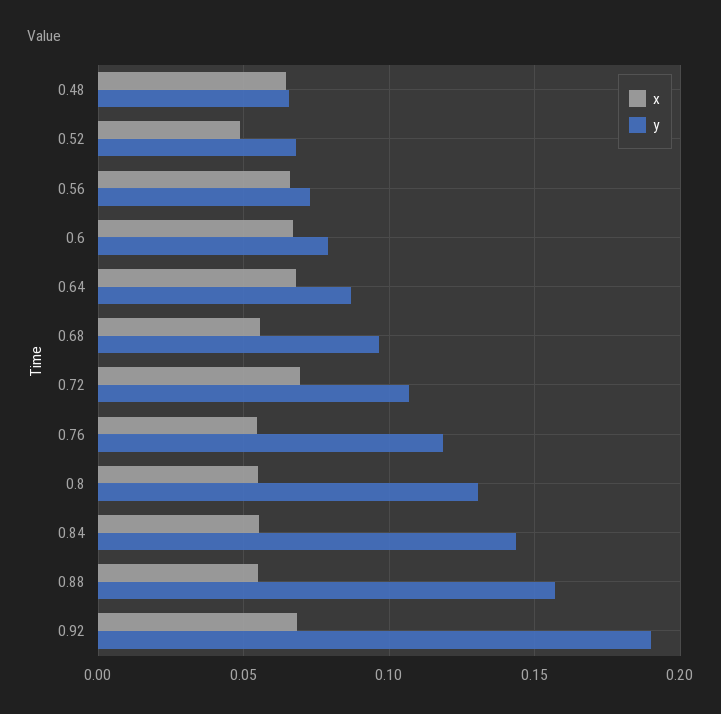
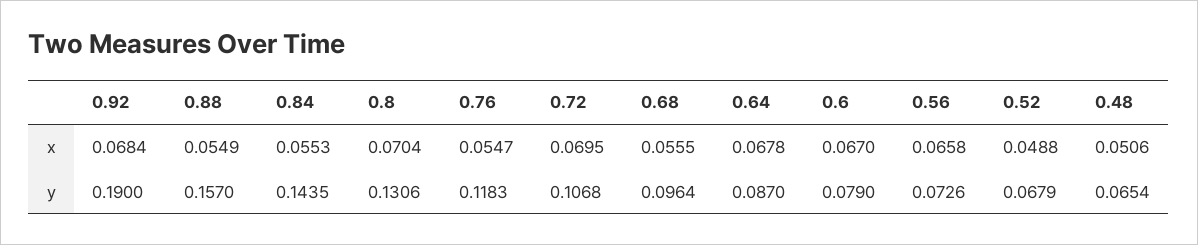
x, 0.48: 0.065 -> 0.0506
x, 0.8: 0.055 -> 0.0704

